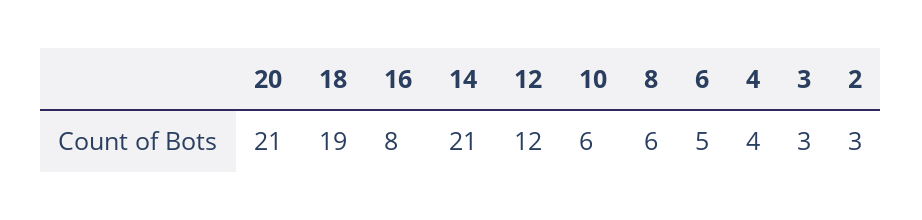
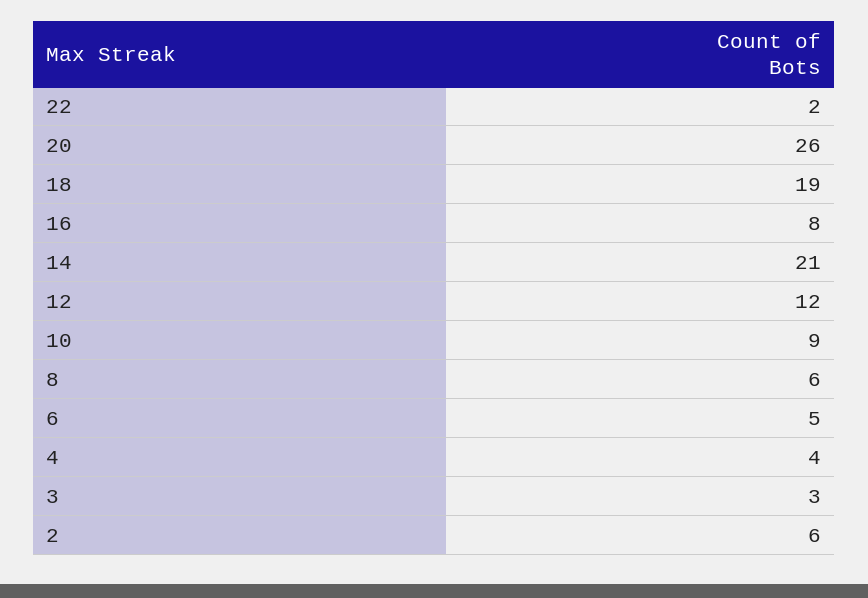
20: 21 -> 26
10: 6 -> 9
2: 3 -> 6
22: none -> 2

